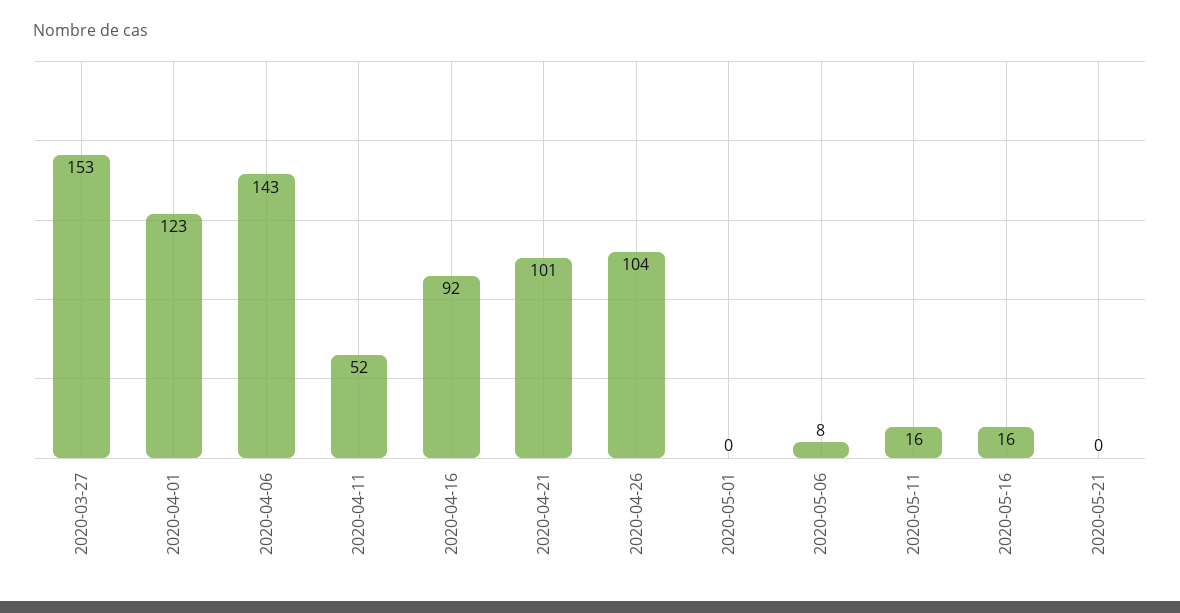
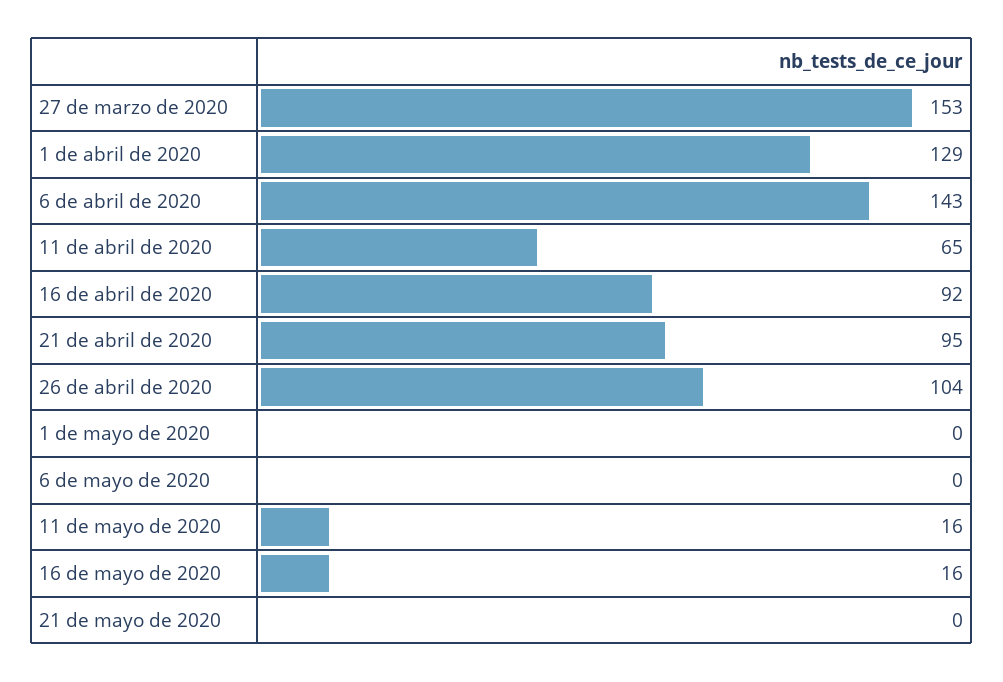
2020-04-01: 123 -> 129
2020-04-11: 52 -> 65
2020-04-21: 101 -> 95
2020-05-06: 8 -> 0

